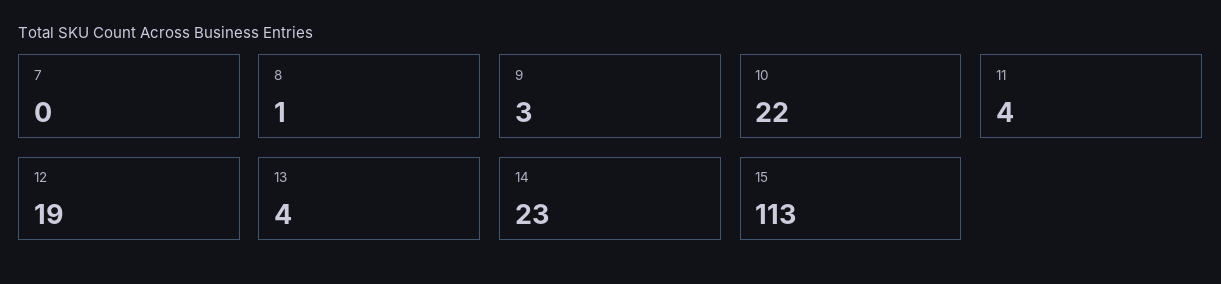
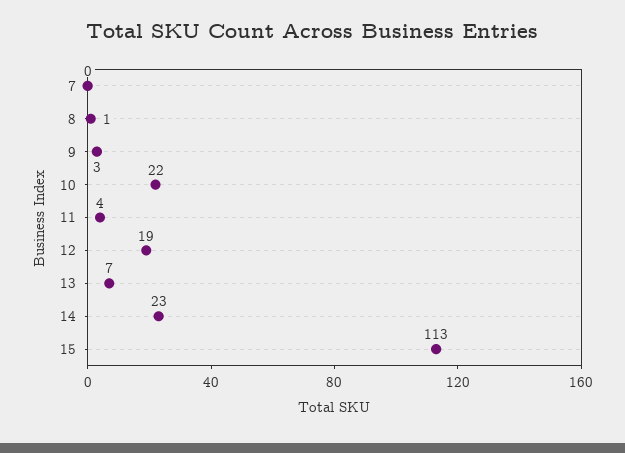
13: 4 -> 7

